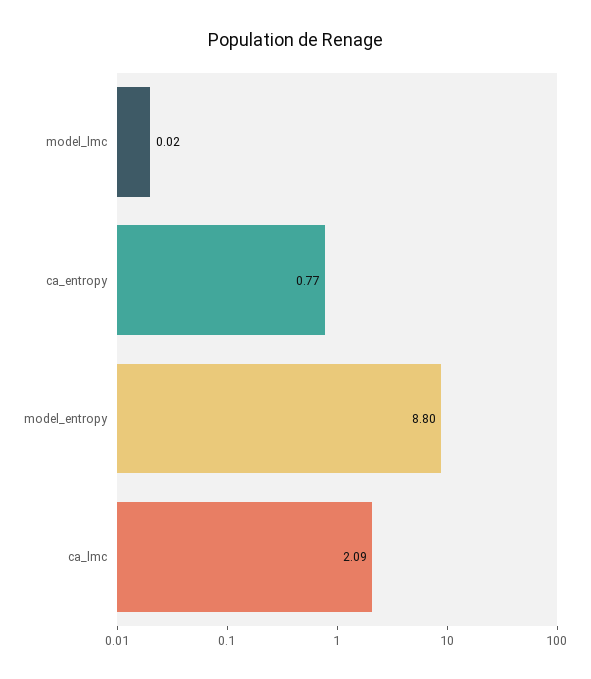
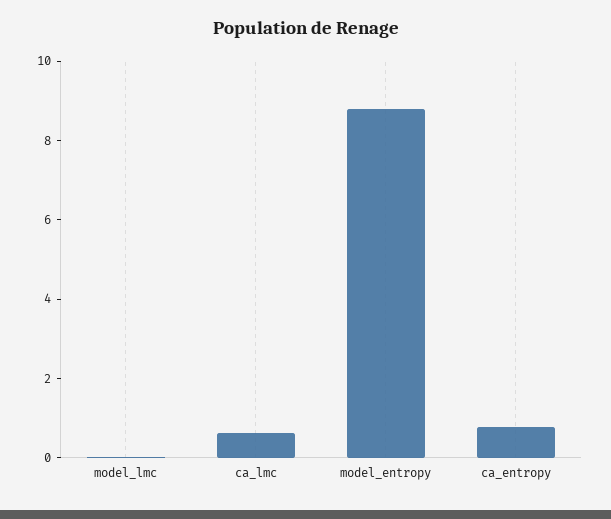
ca_lmc: 2.09 -> 0.5

